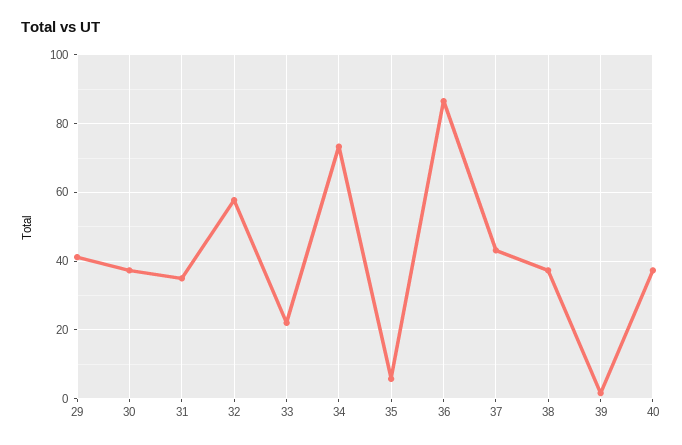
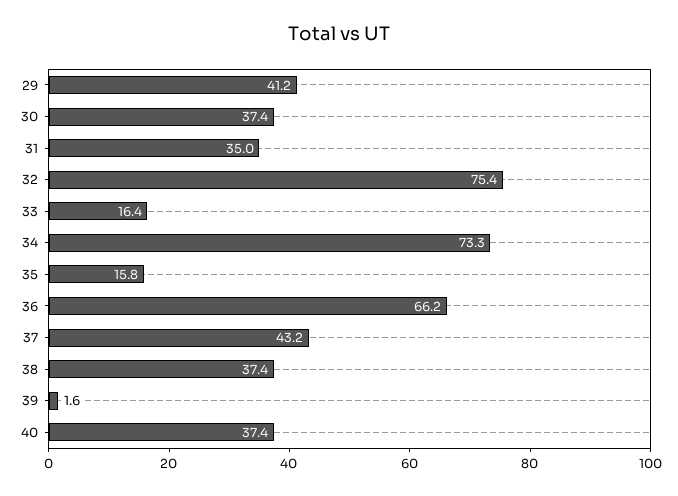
32: 58 -> 75.4
33: 22 -> 16.4
35: 6 -> 15.8
36: 86 -> 66.2

